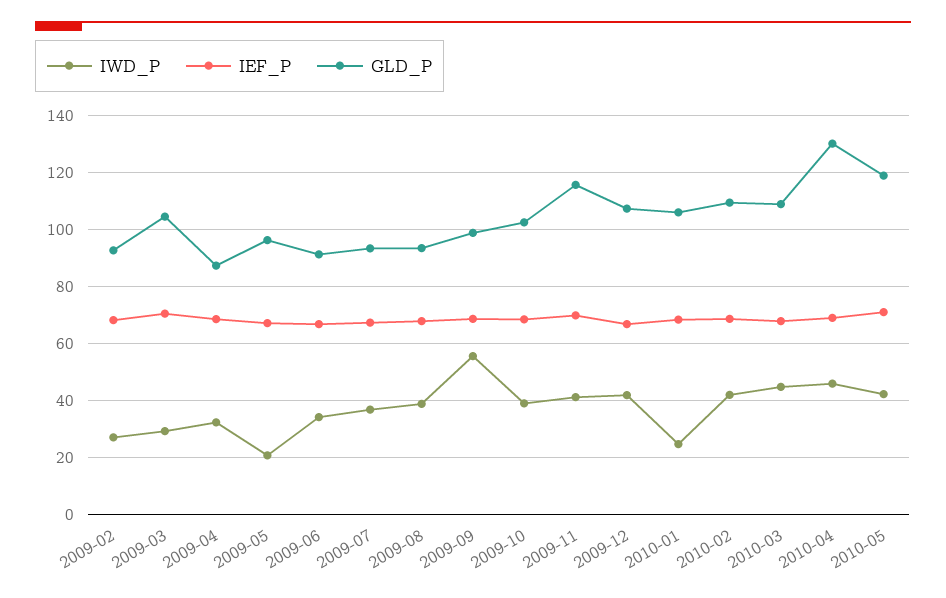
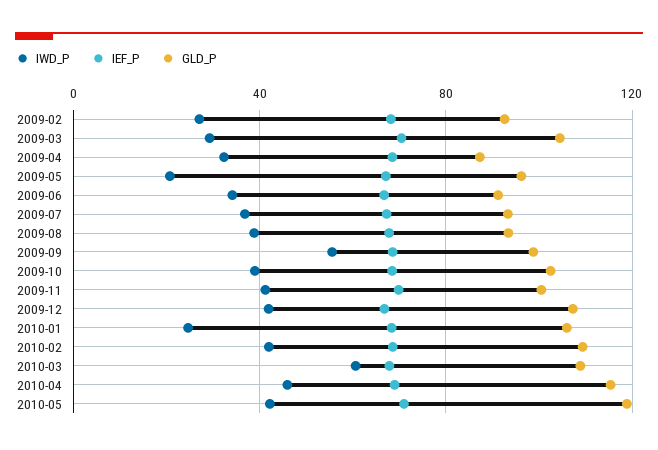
GLD_P, 2009-11: 115 -> 100
IWD_P, 2010-03: 45 -> 60
GLD_P, 2010-04: 130 -> 115

